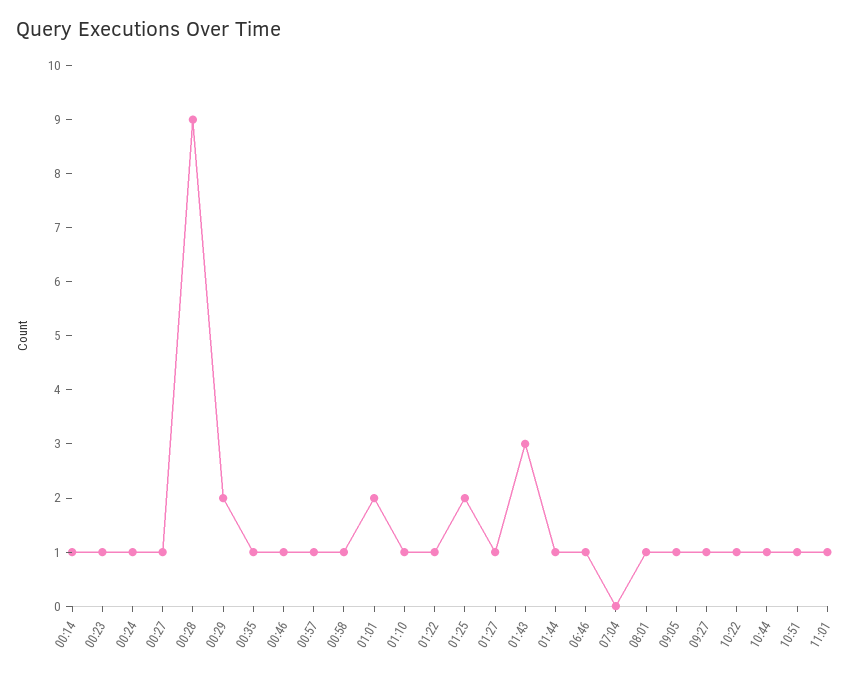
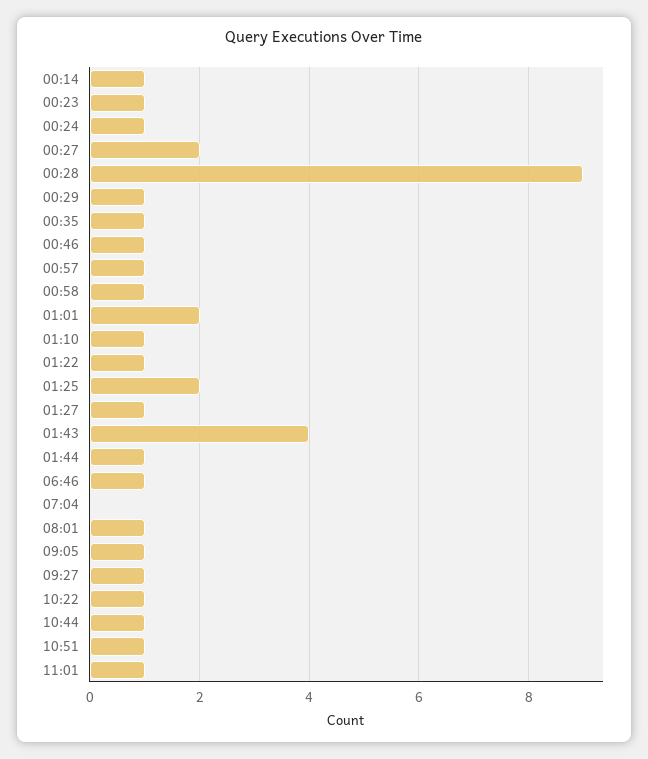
00:27: 1 -> 2
00:29: 2 -> 1
01:43: 3 -> 4

